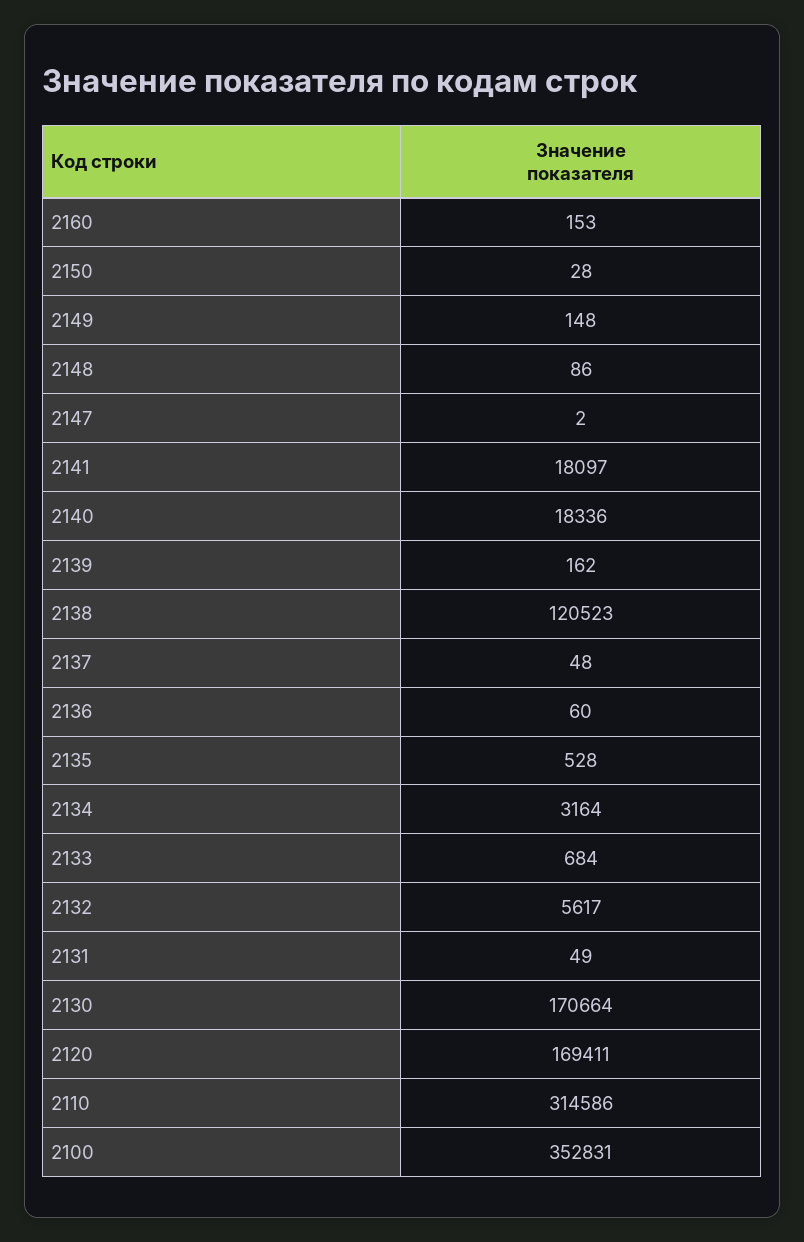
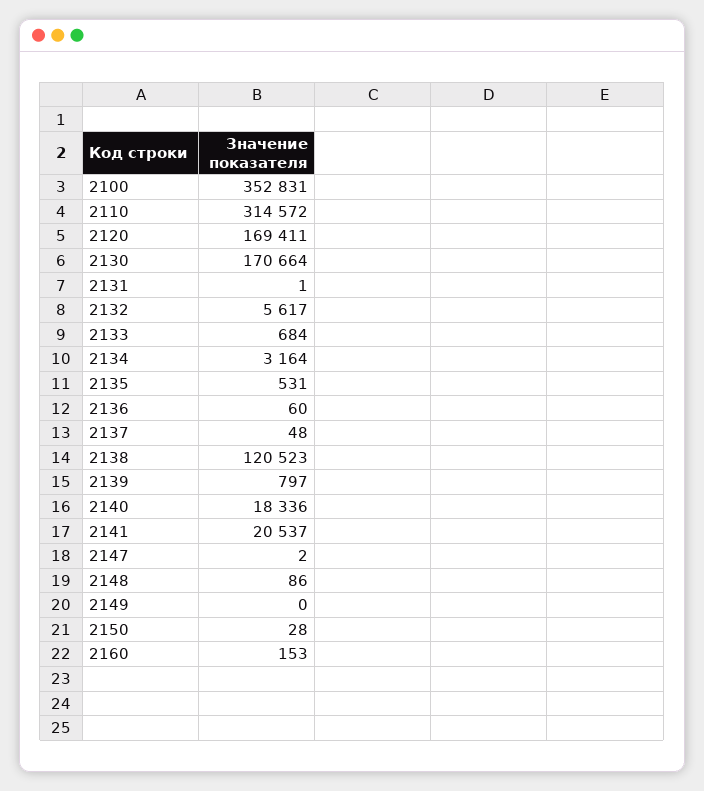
2149: 148 -> 0
2141: 18097 -> 20537
2139: 162 -> 797
2135: 528 -> 531
2131: 49 -> 1
2110: 314586 -> 314572

